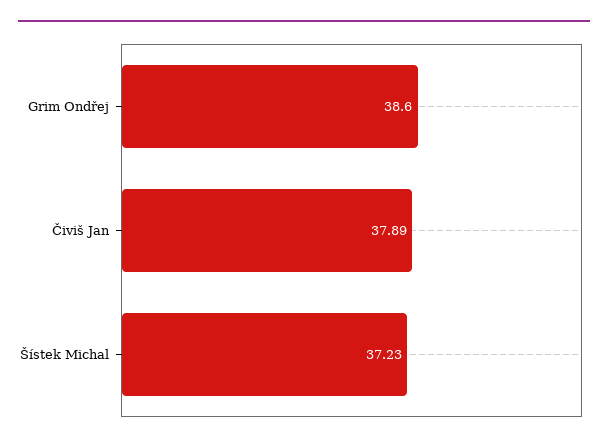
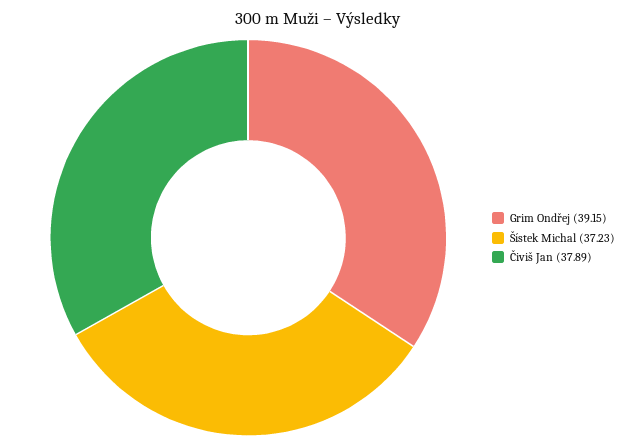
Grim Ondřej: 38.6 -> 39.15

